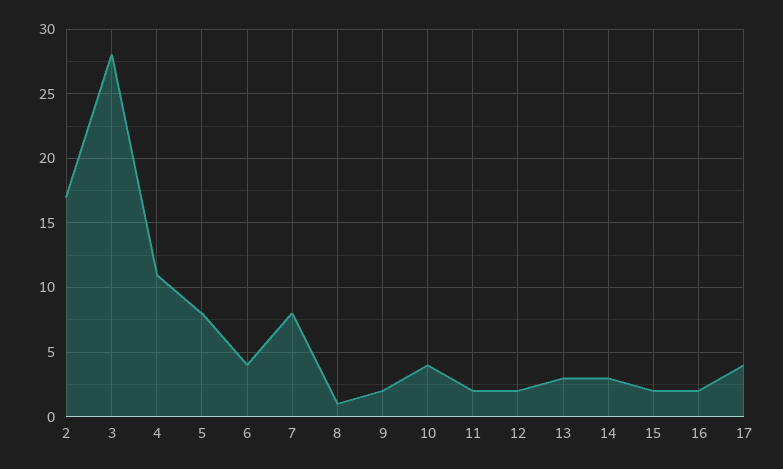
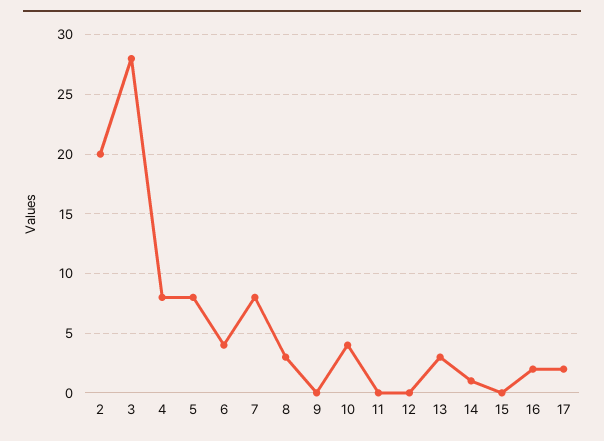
2: 17 -> 20
4: 11 -> 8
8: 1 -> 3
9: 2 -> 0
11: 2 -> 0
12: 2 -> 0
14: 3 -> 1
15: 2 -> 0
17: 4 -> 2

